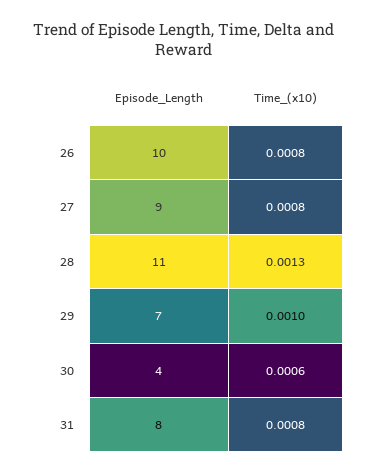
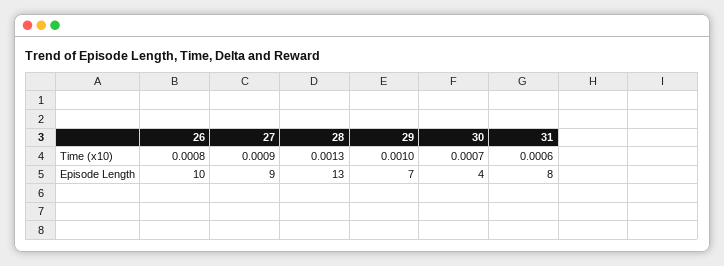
Time_(x10), 27: 0.0008 -> 0.0009
Episode_Length, 28: 11 -> 13
Time_(x10), 30: 0.0006 -> 0.0007
Time_(x10), 31: 0.0008 -> 0.0006

